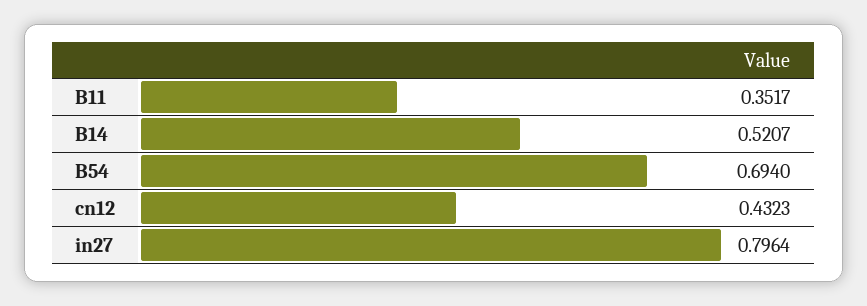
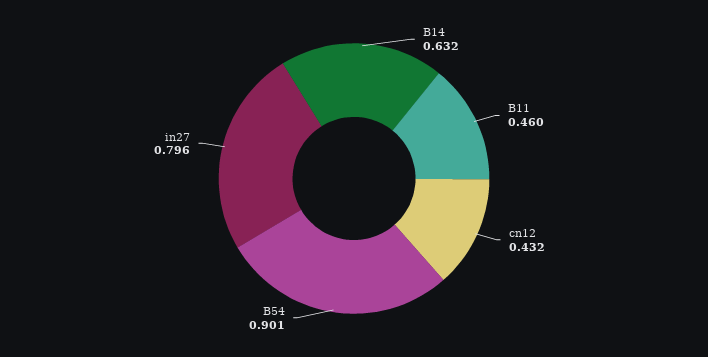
B11: 0.3517 -> 0.46
B14: 0.5207 -> 0.632
B54: 0.694 -> 0.901

